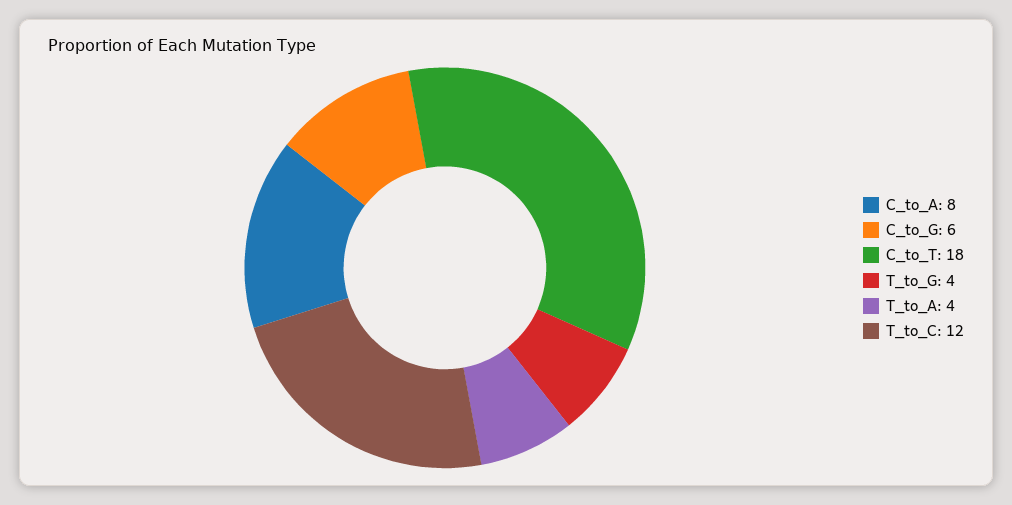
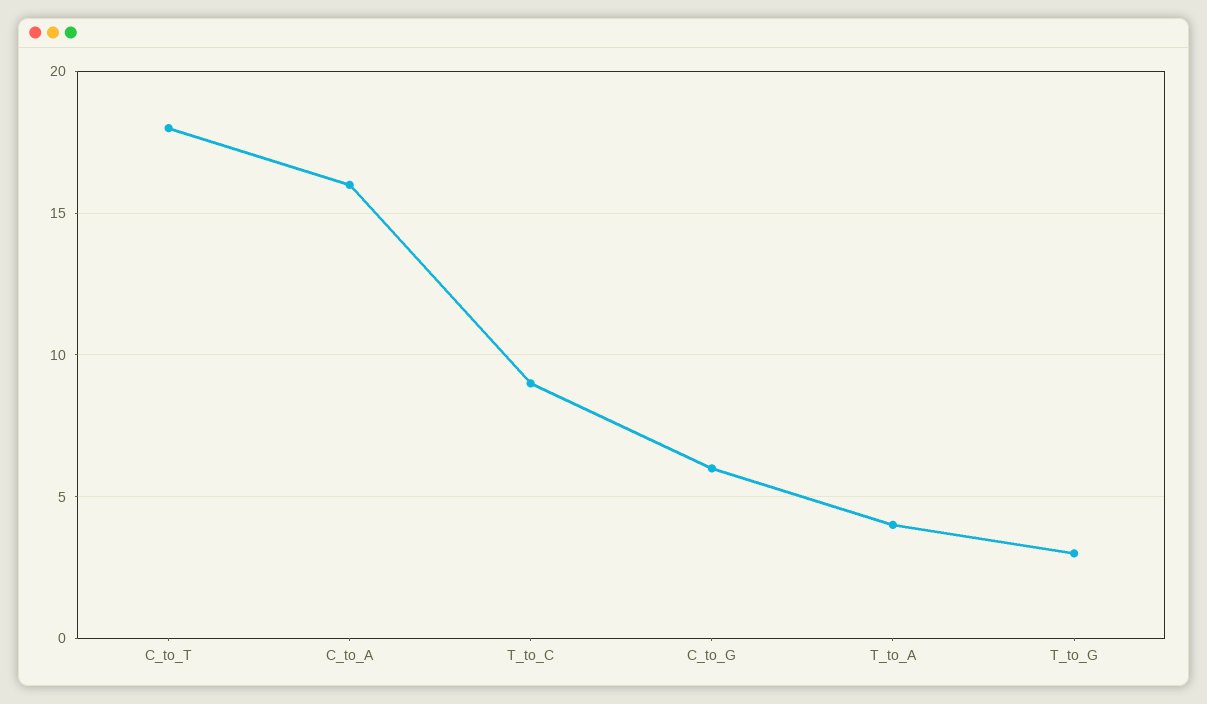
C_to_A: 8 -> 16
T_to_G: 4 -> 3
T_to_C: 12 -> 9

